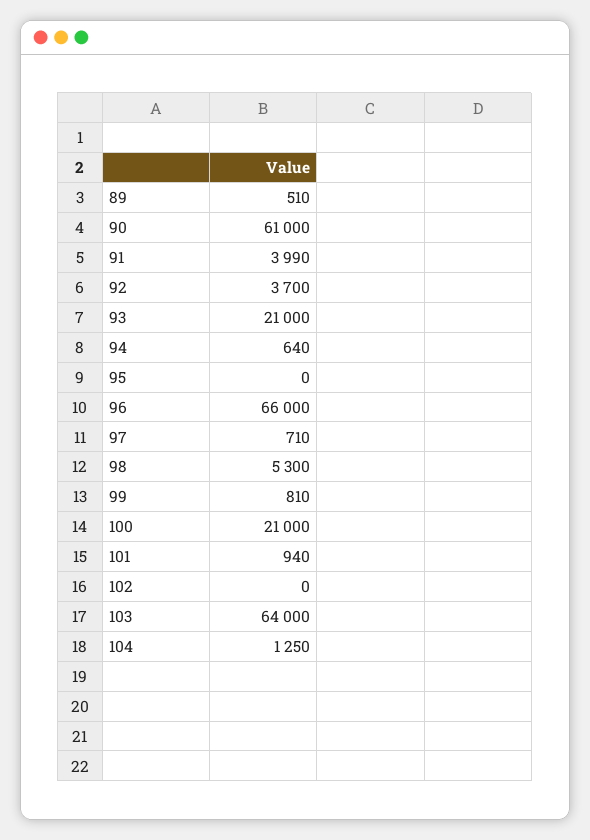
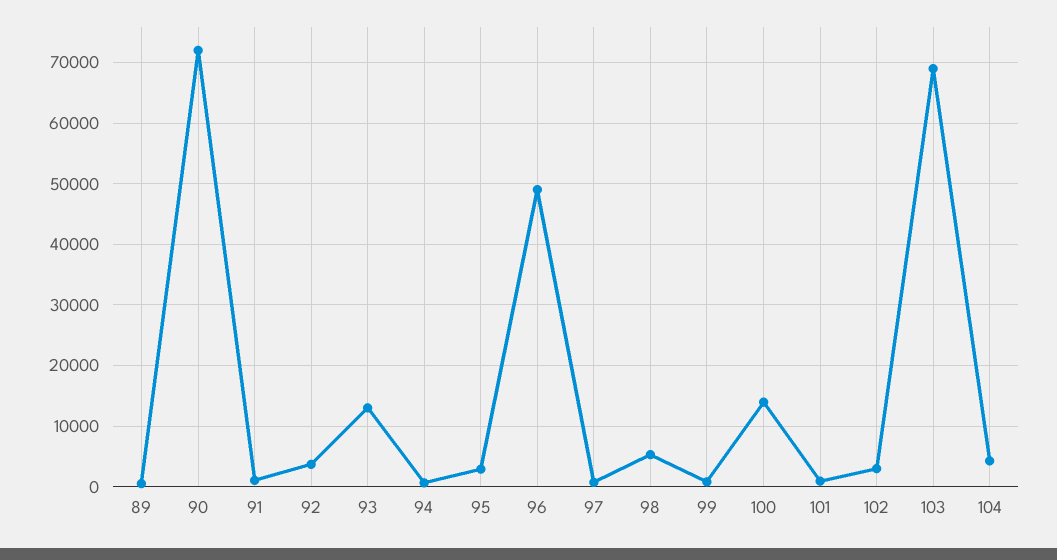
90: 61000 -> 72000
91: 3990 -> 1000
93: 21000 -> 13000
95: 0 -> 3000
96: 66000 -> 49000
100: 21000 -> 14000
102: 0 -> 3000
103: 64000 -> 69000
104: 1250 -> 4000

